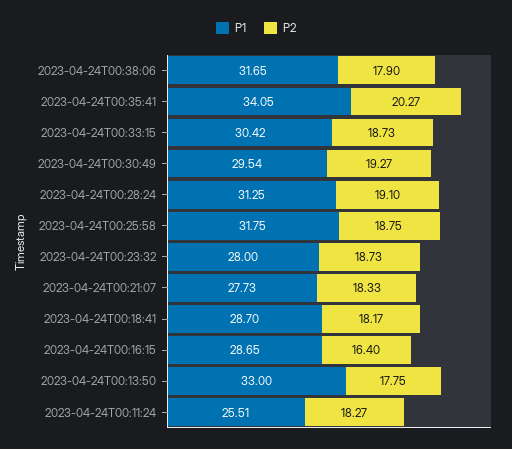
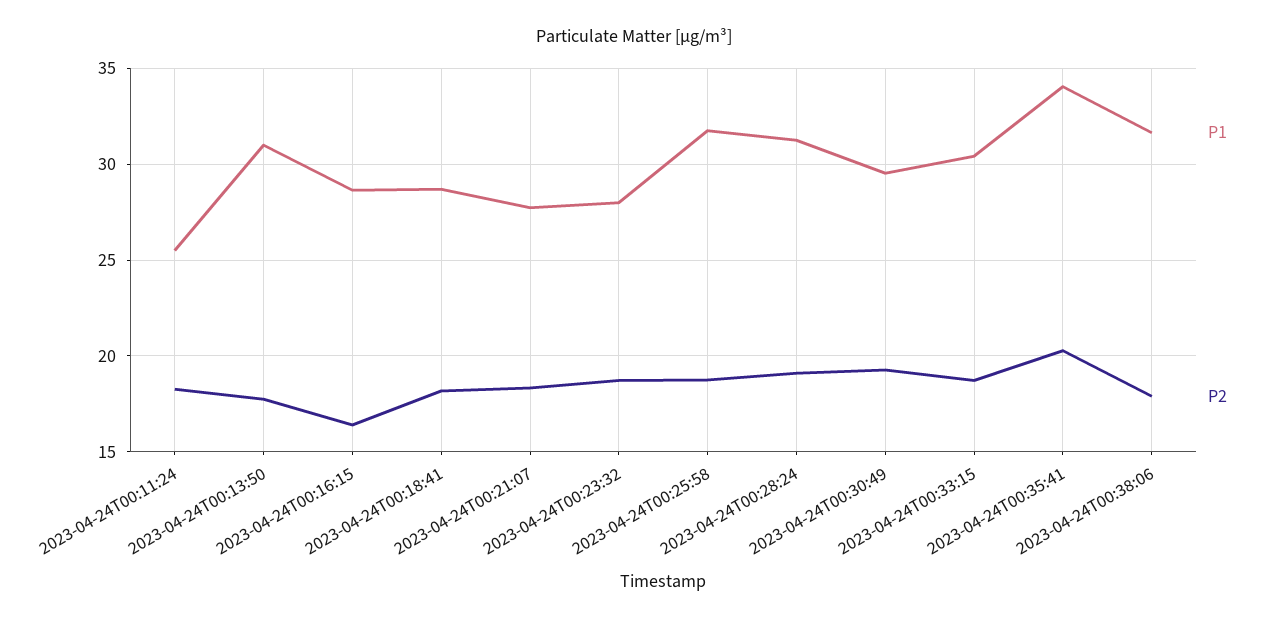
P1, 2023-04-24T00:13:50: 33 -> 31

